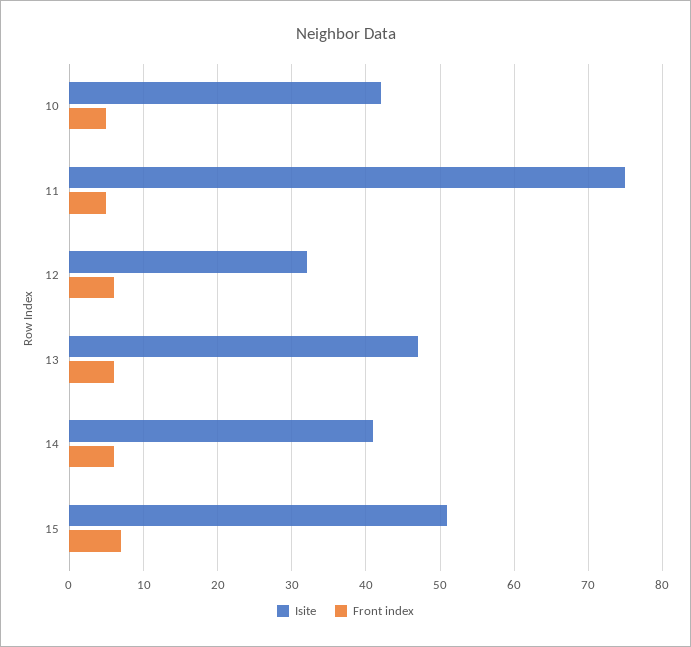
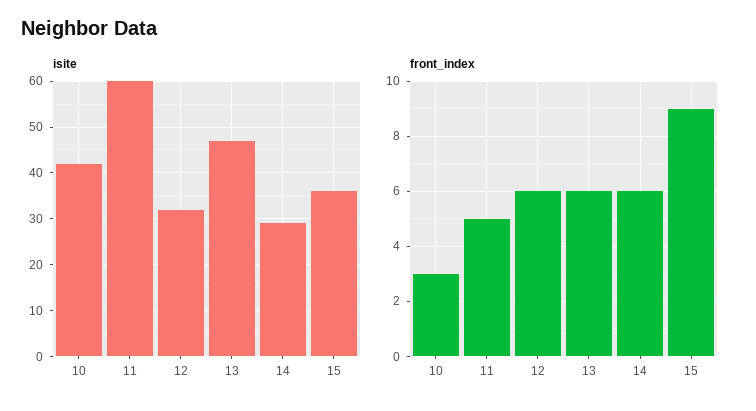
Front index, 10: 5 -> 3
Isite, 11: 75 -> 60
Isite, 14: 41 -> 30
Isite, 15: 51 -> 35
Front index, 15: 7 -> 9

